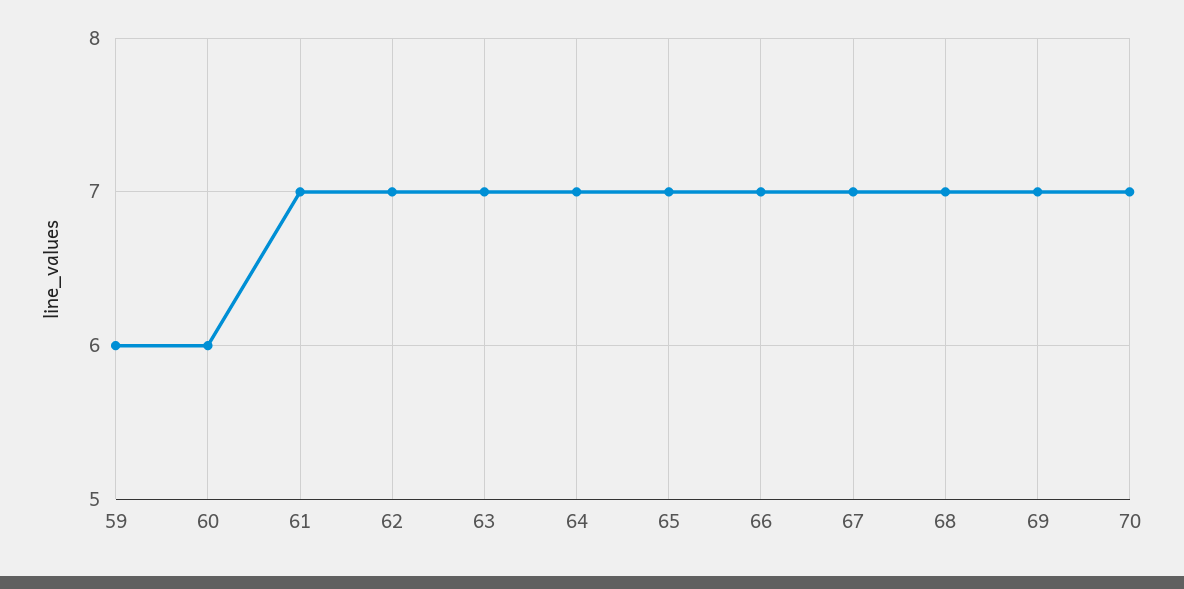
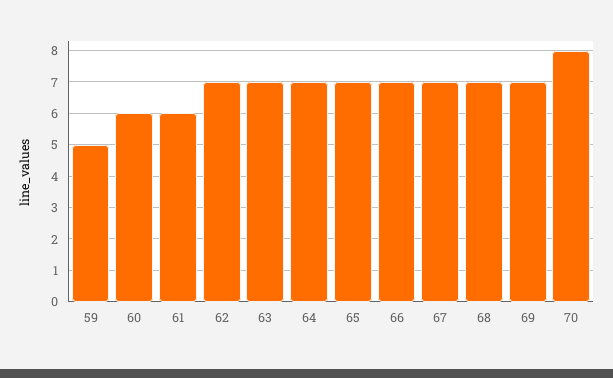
59: 6 -> 5
61: 7 -> 6
70: 7 -> 8

